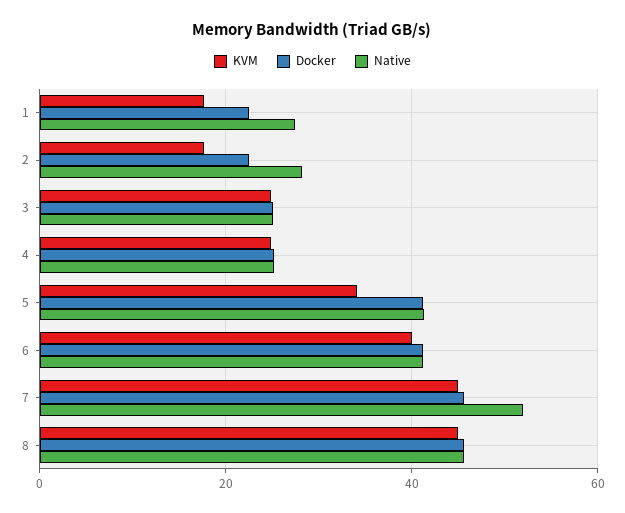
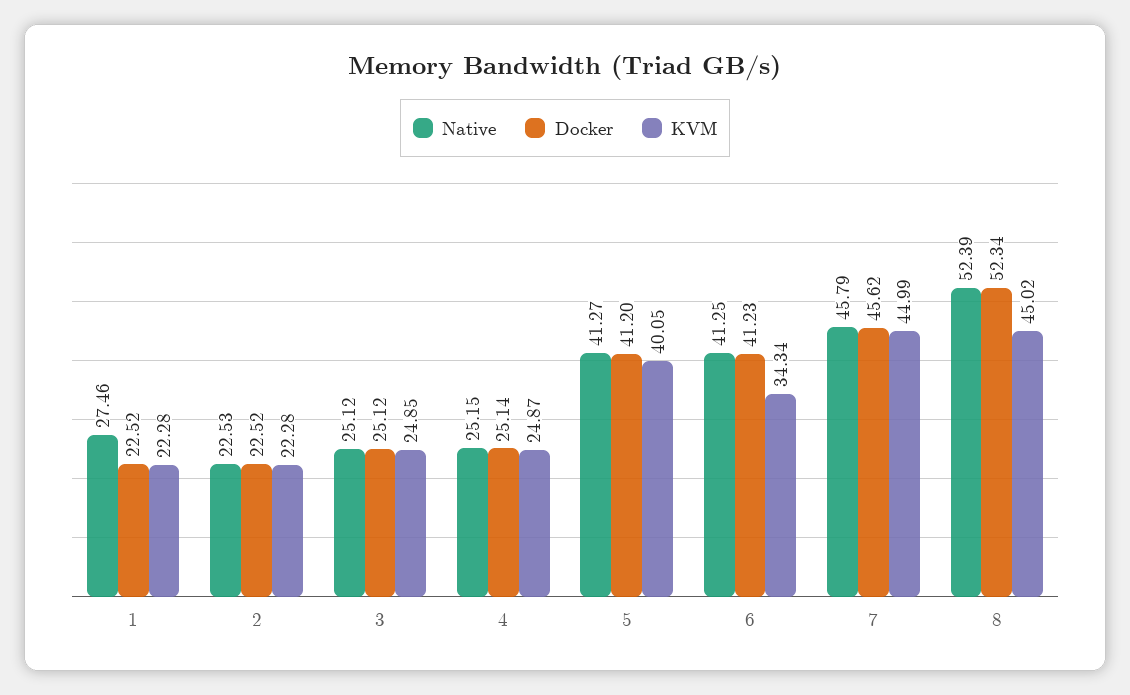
KVM, 1: 18 -> 22.28
KVM, 2: 18 -> 22.28
Native, 2: 28 -> 22.53
KVM, 5: 34 -> 40.05
KVM, 6: 40 -> 34.34
Native, 7: 52 -> 45.79
Docker, 8: 46 -> 52.34
Native, 8: 46 -> 52.39

